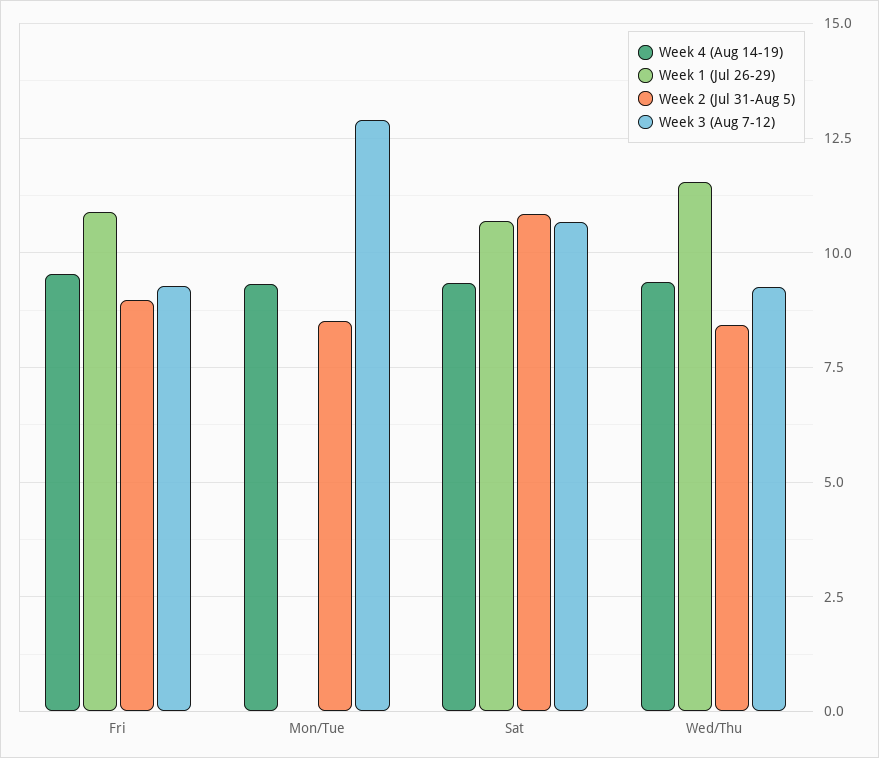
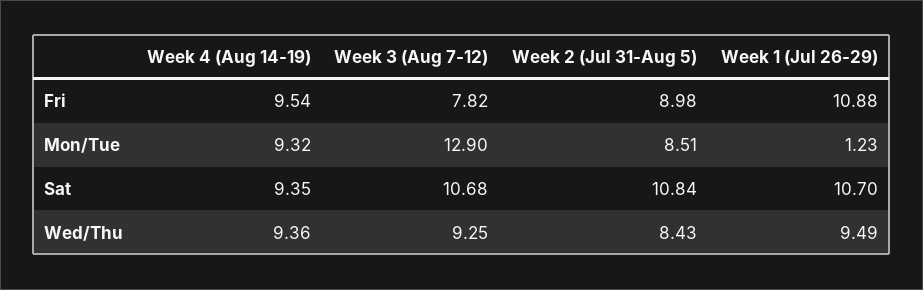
Week 3 (Aug 7-12), Fri: 9.25 -> 7.82
Week 1 (Jul 26-29), Mon/Tue: 0 -> 1.23
Week 1 (Jul 26-29), Wed/Thu: 11.5 -> 9.49

